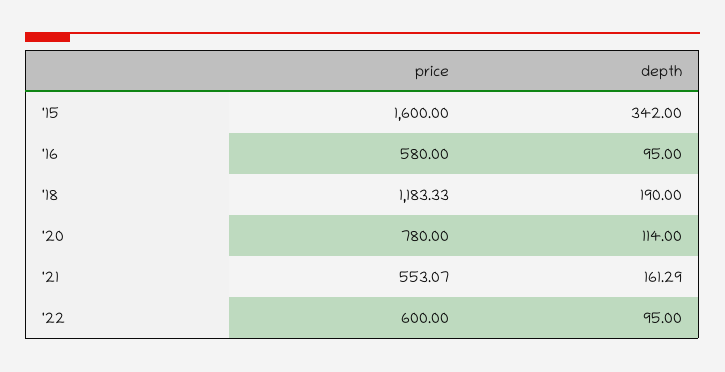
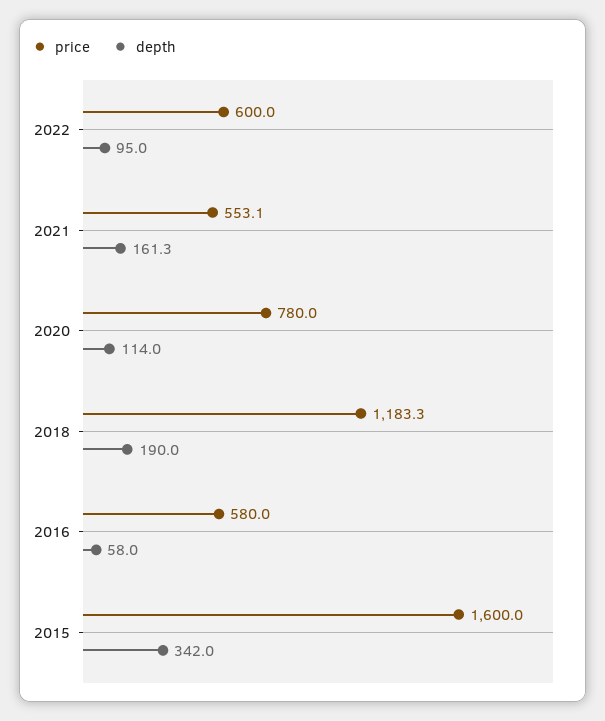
depth, '16: 95 -> 58

